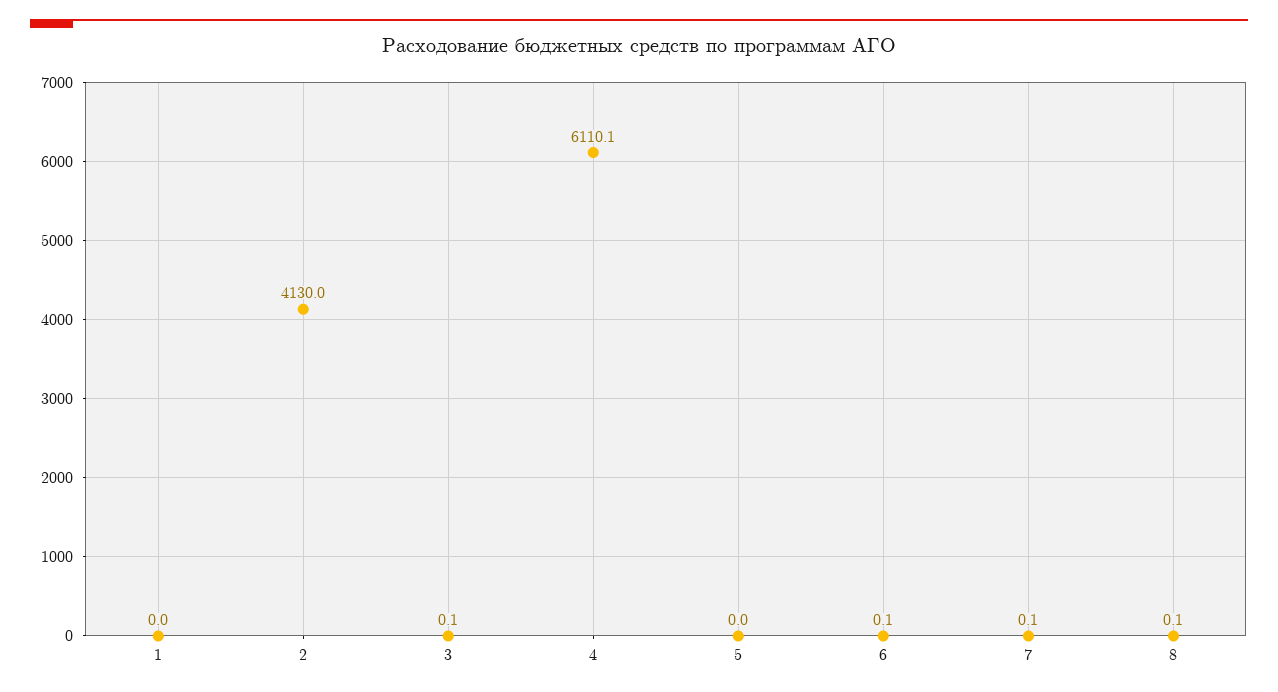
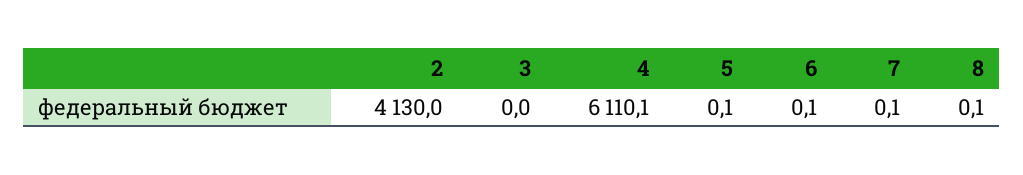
1: 0 -> none
3: 0.1 -> 0
5: 0 -> 0.1

